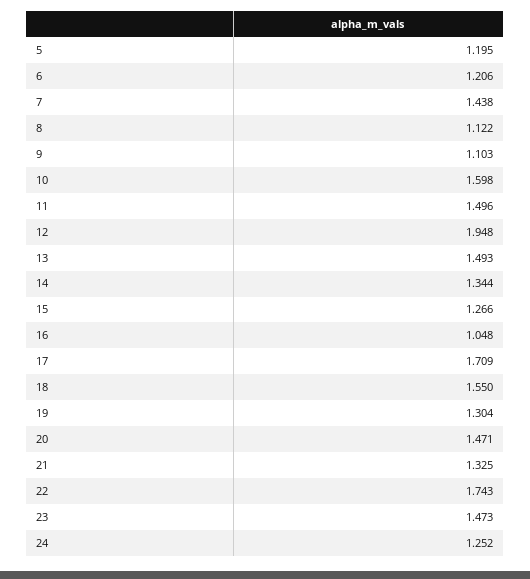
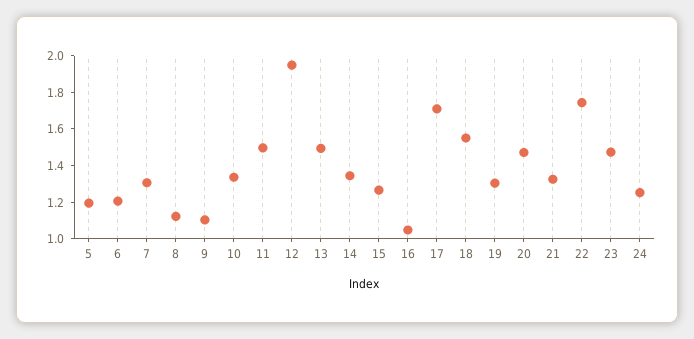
7: 1.438 -> 1.3
10: 1.598 -> 1.35

